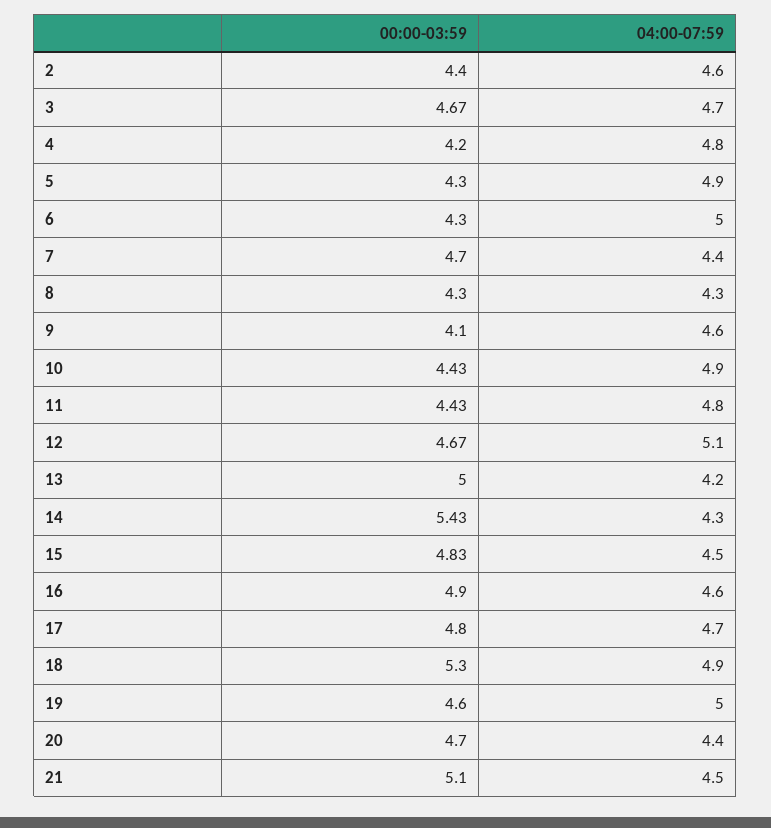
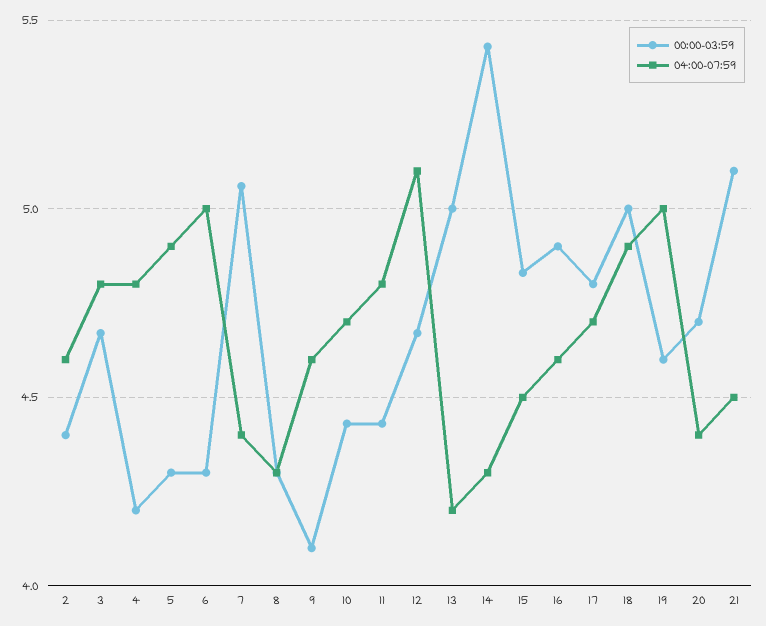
04:00-07:59, 3: 4.7 -> 4.8
00:00-03:59, 7: 4.7 -> 5.05
04:00-07:59, 10: 4.9 -> 4.7
00:00-03:59, 18: 5.3 -> 5

